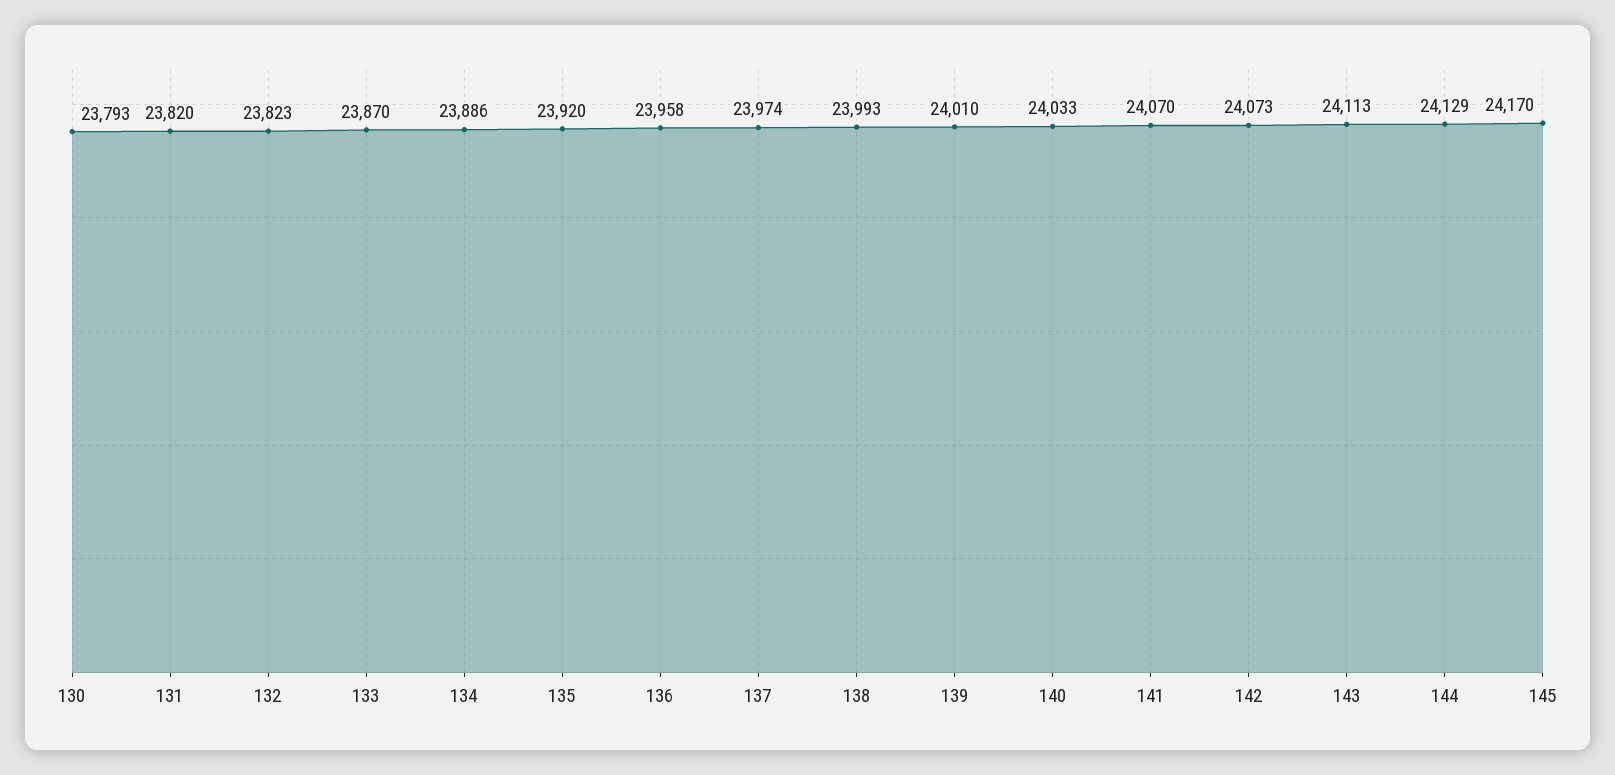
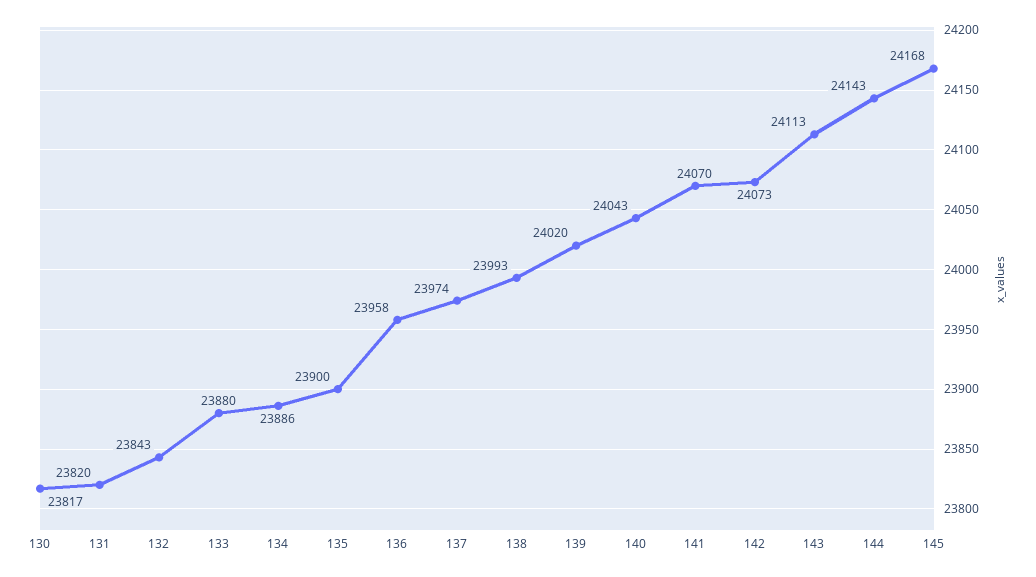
130: 23793 -> 23817
132: 23823 -> 23843
133: 23870 -> 23880
135: 23920 -> 23900
139: 24010 -> 24020
140: 24033 -> 24043
144: 24129 -> 24143
145: 24170 -> 24168

